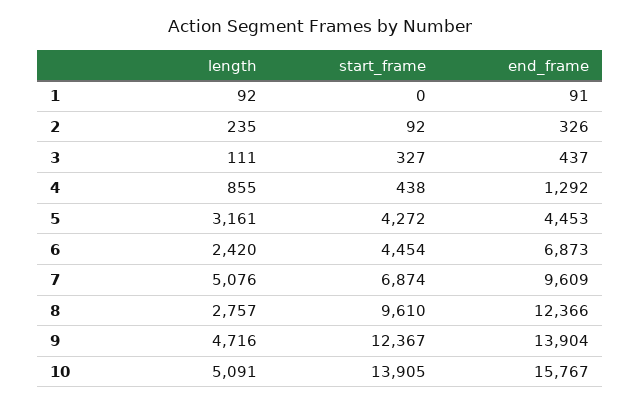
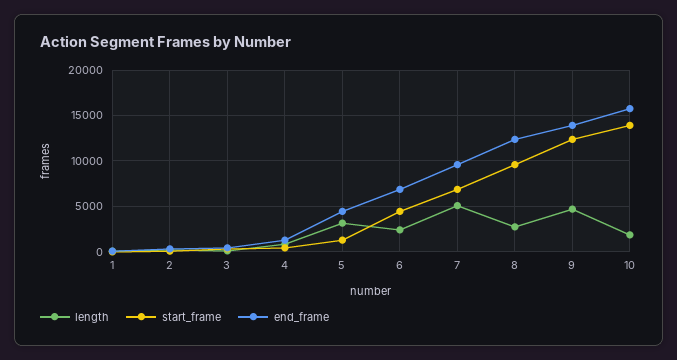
start_frame, 5: 4272 -> 1000
length, 10: 5091 -> 2000

